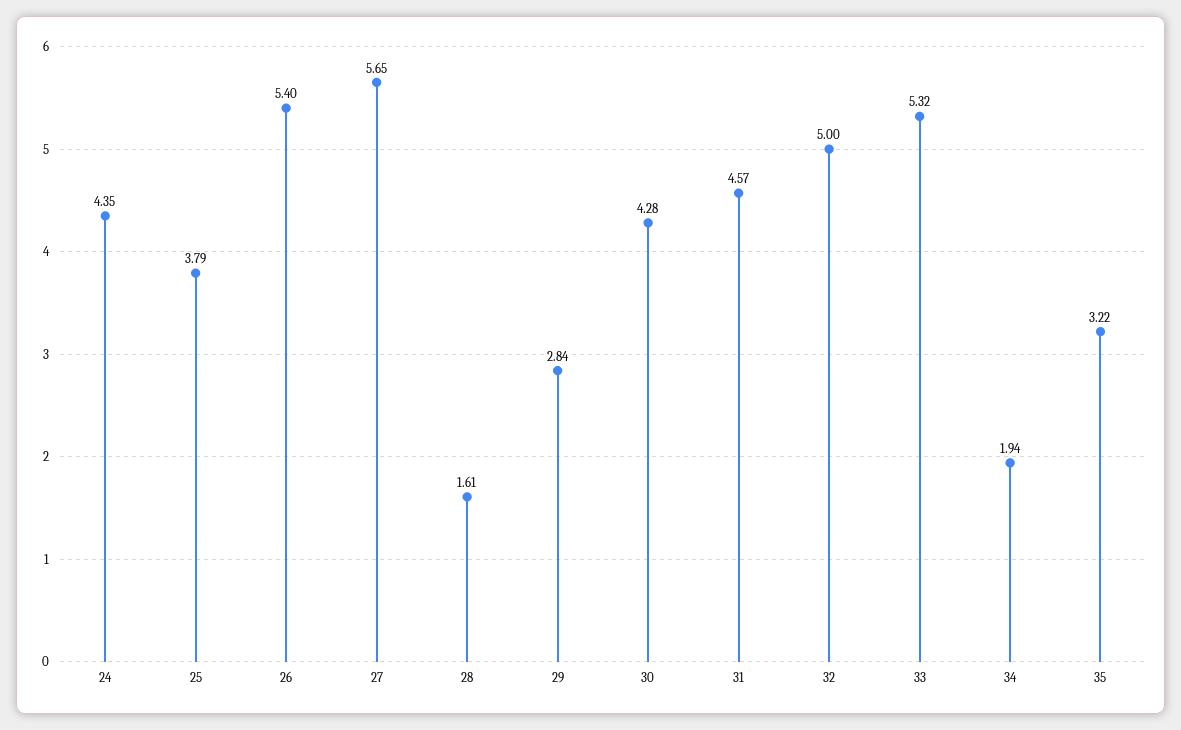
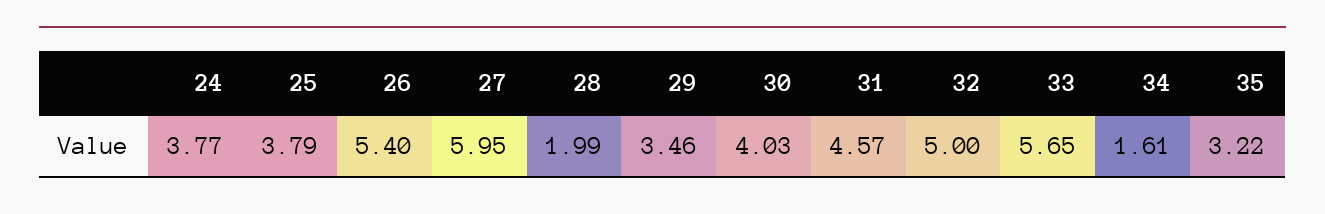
24: 4.35 -> 3.77
27: 5.65 -> 5.95
28: 1.61 -> 1.99
29: 2.84 -> 3.46
30: 4.28 -> 4.03
33: 5.32 -> 5.65
34: 1.94 -> 1.61

